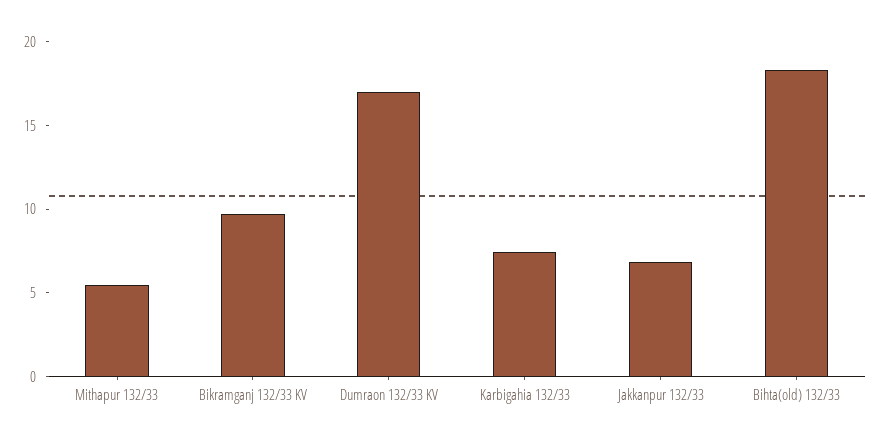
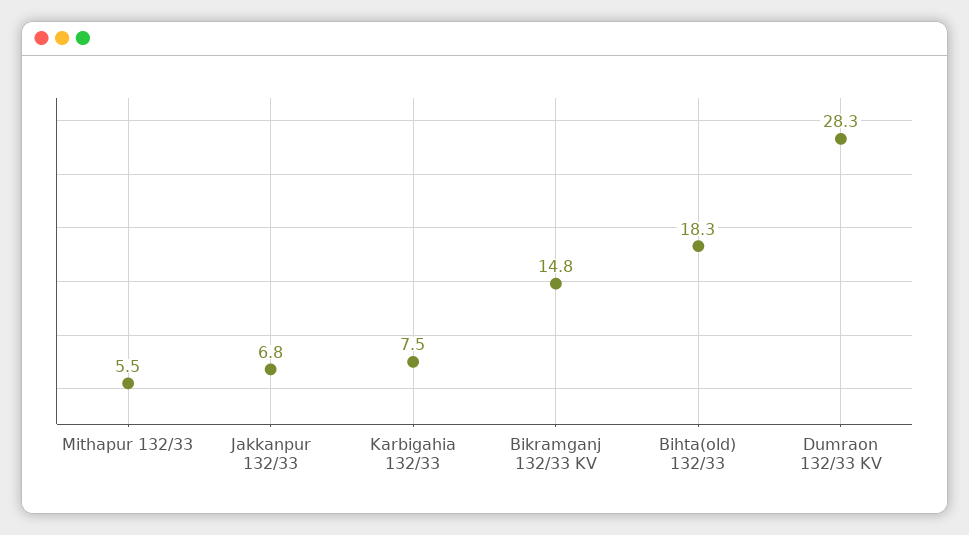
Bikramganj 132/33 KV: 10 -> 14.8
Dumraon 132/33 KV: 17 -> 28.3

